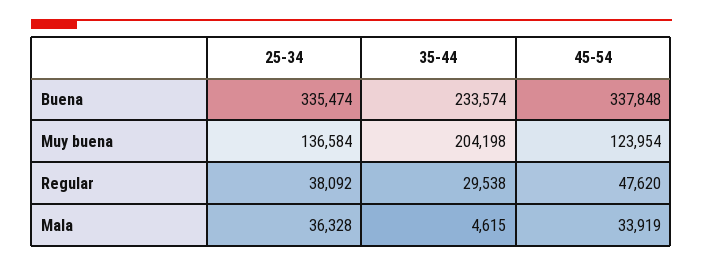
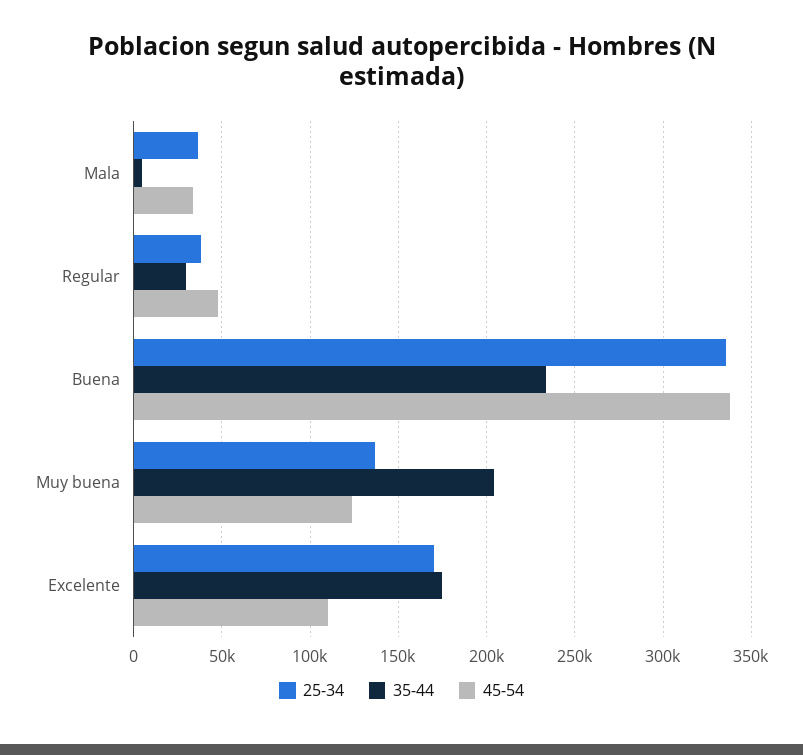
25-34, Excelente: none -> 170000
35-44, Excelente: none -> 175000
45-54, Excelente: none -> 110000

